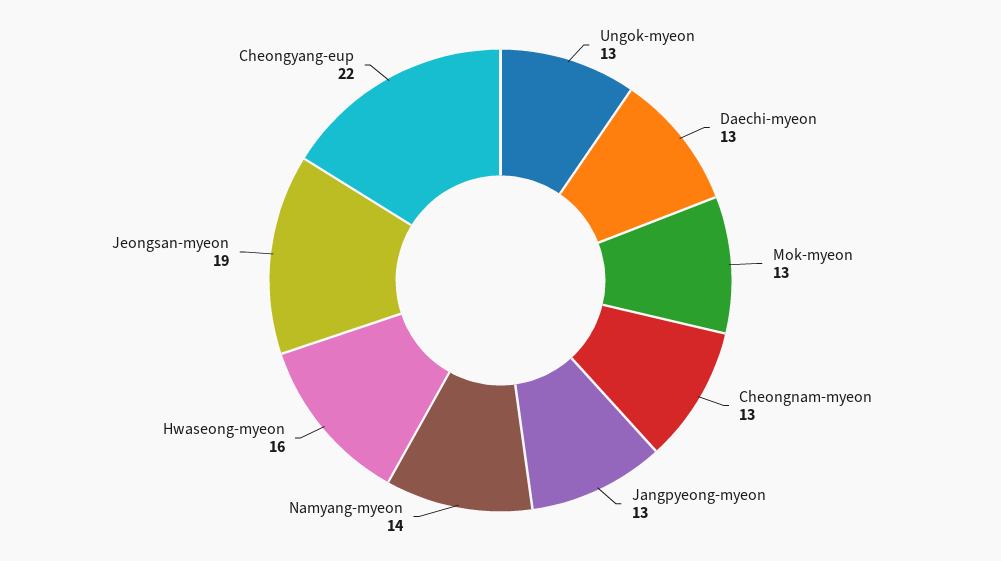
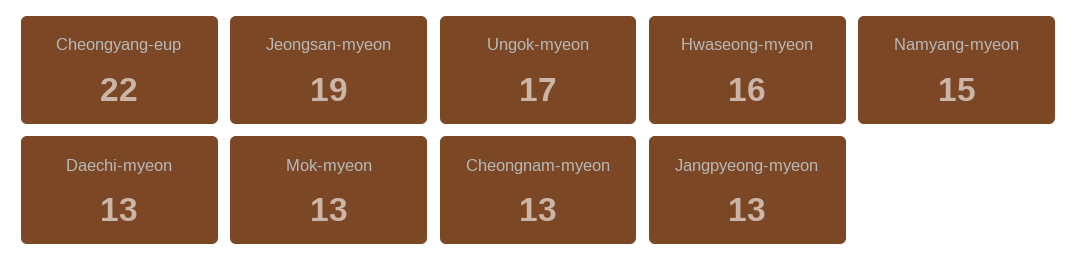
Ungok-myeon: 13 -> 17
Namyang-myeon: 14 -> 15

